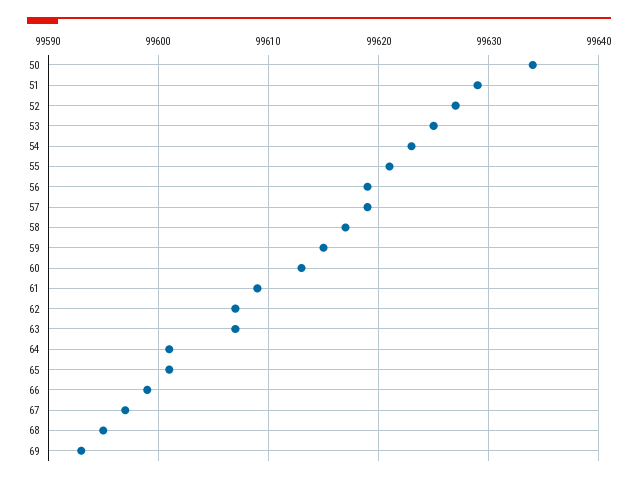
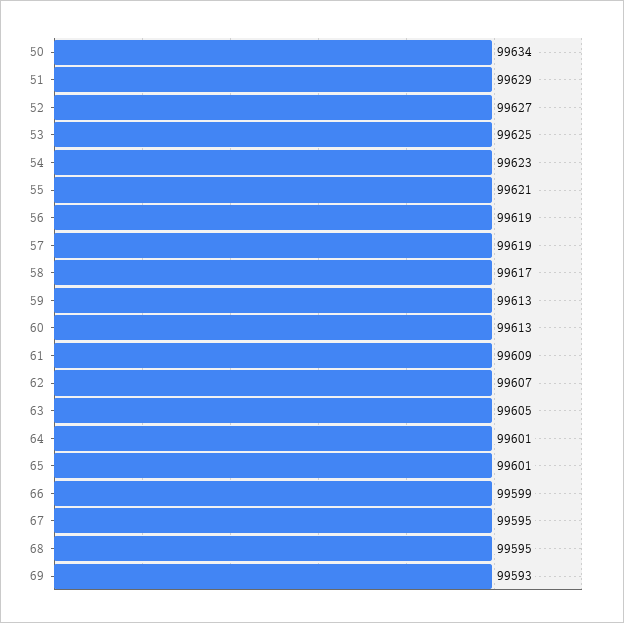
59: 99615 -> 99613
63: 99607 -> 99605
67: 99597 -> 99595

